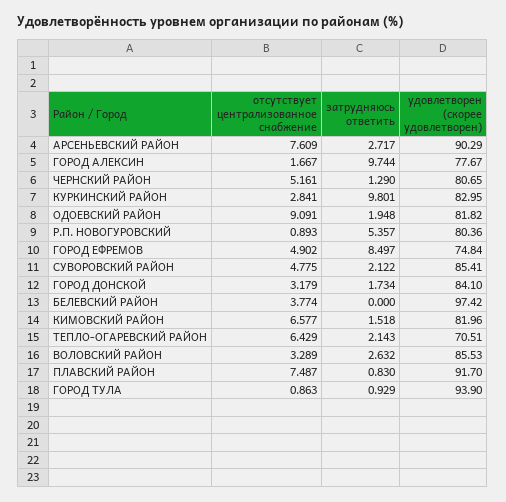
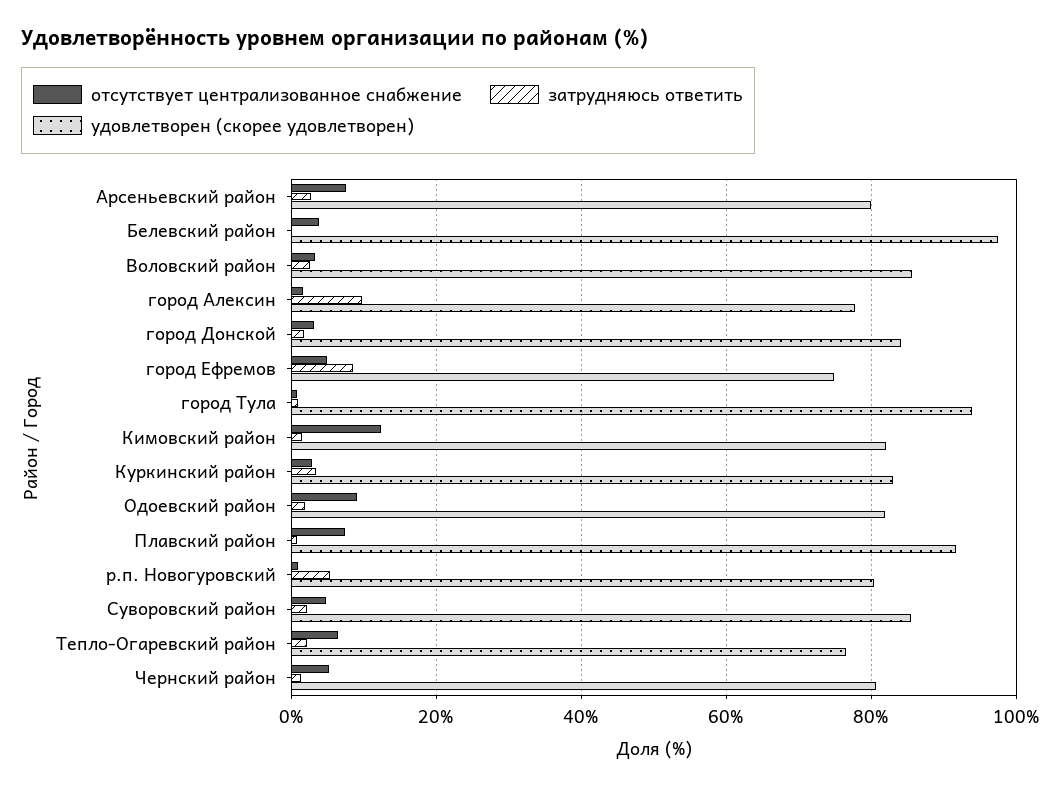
удовлетворен (скорее удовлетворен), АРСЕНЬЕВСКИЙ РАЙОН: 90.29 -> 80
затрудняюсь ответить, КУРКИНСКИЙ РАЙОН: 9.801 -> 4
отсутствует централизованное снабжение, КИМОВСКИЙ РАЙОН: 6.577 -> 12
удовлетворен (скорее удовлетворен), ТЕПЛО-ОГАРЕВСКИЙ РАЙОН: 70.51 -> 76

